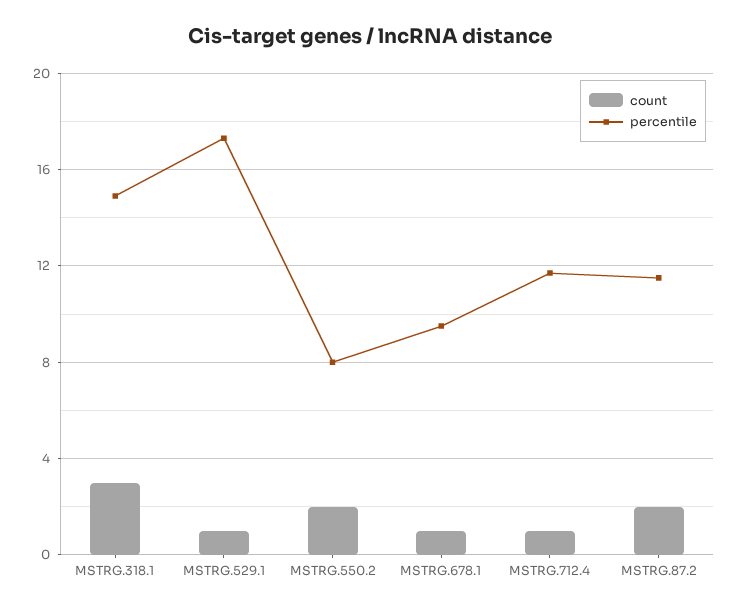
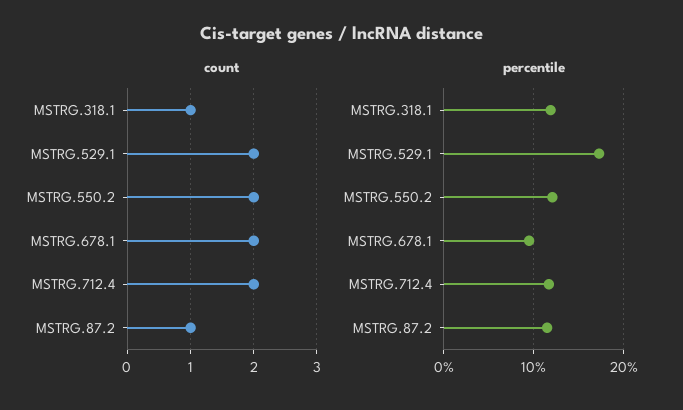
count, MSTRG.318.1: 3 -> 1
percentile, MSTRG.318.1: 15 -> 12
count, MSTRG.529.1: 1 -> 2
percentile, MSTRG.550.2: 8 -> 12
count, MSTRG.678.1: 1 -> 2
count, MSTRG.712.4: 1 -> 2
count, MSTRG.87.2: 2 -> 1

